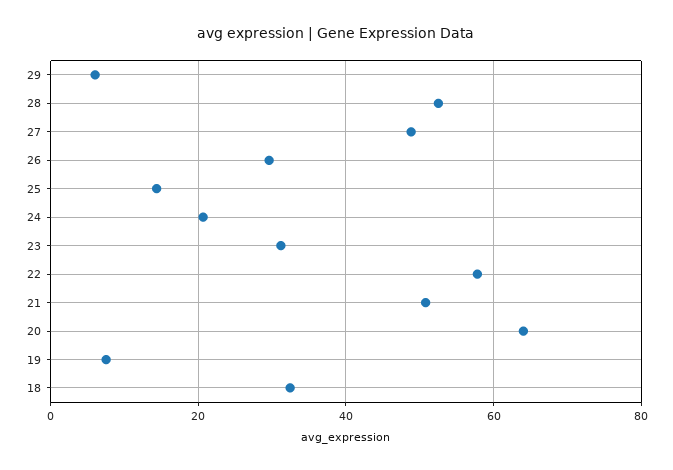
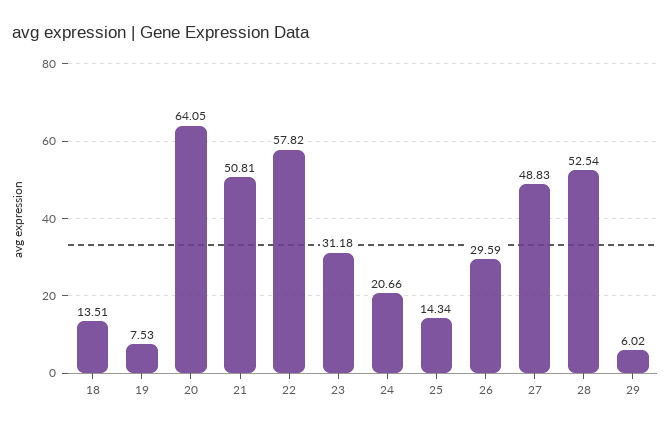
18: 32 -> 13.51

